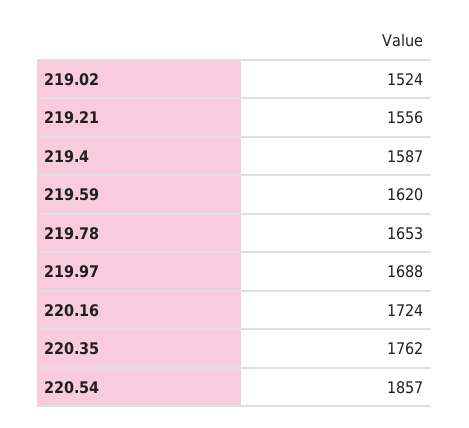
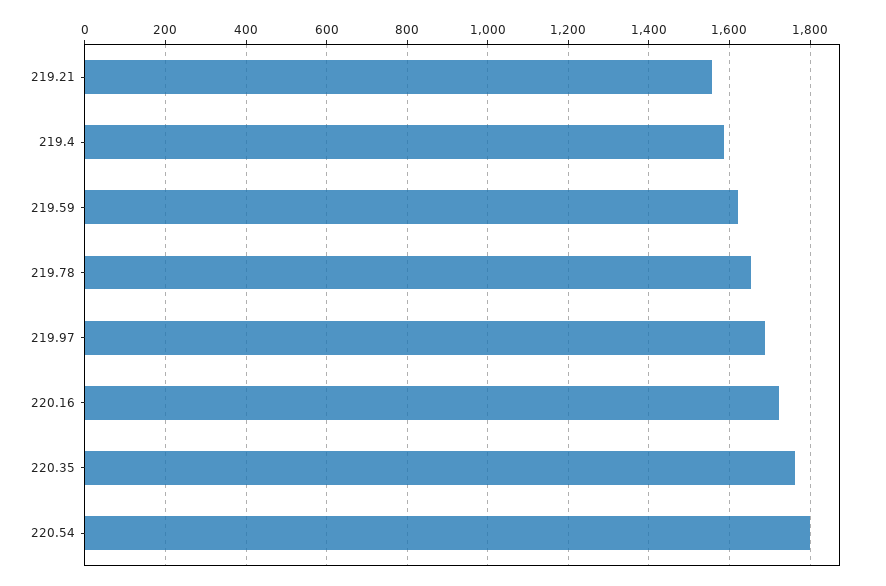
219.02: 1524 -> none
220.54: 1857 -> 1800

